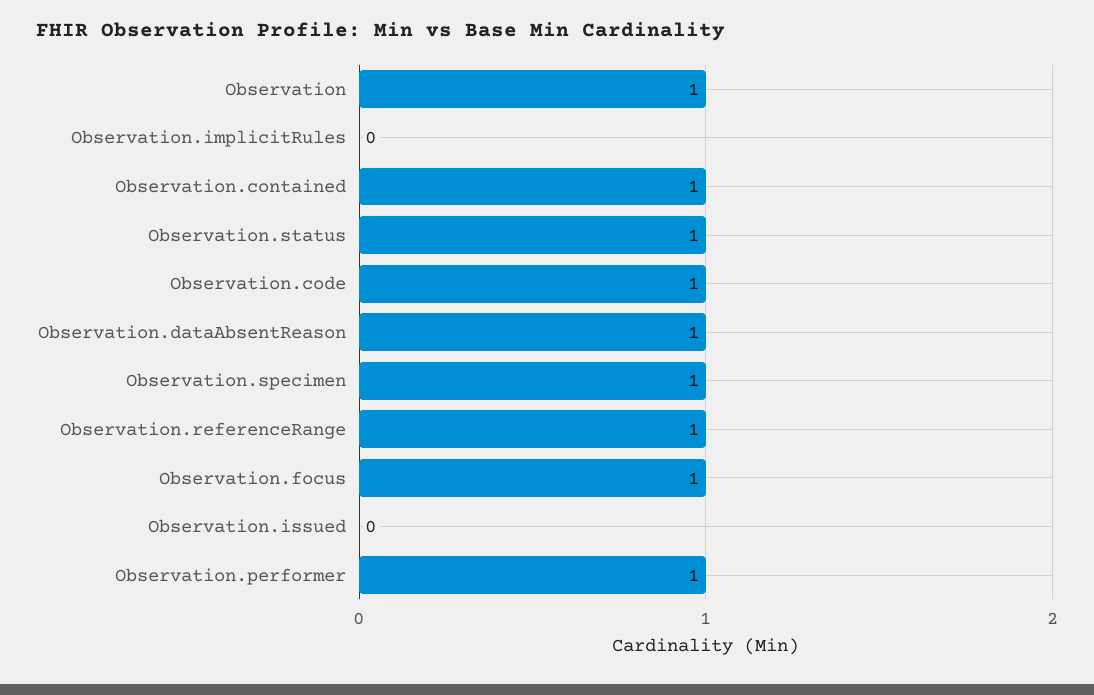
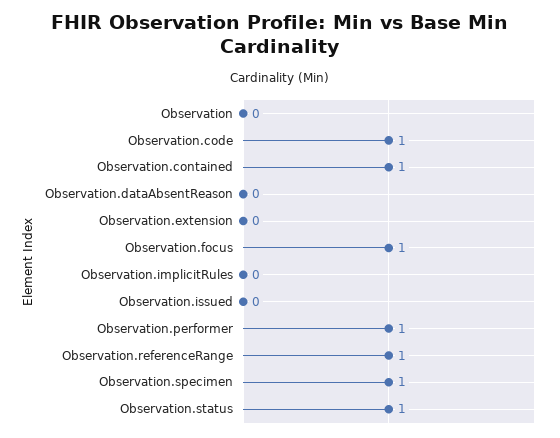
Observation: 1 -> 0
Observation.dataAbsentReason: 1 -> 0
Observation.extension: none -> 0

